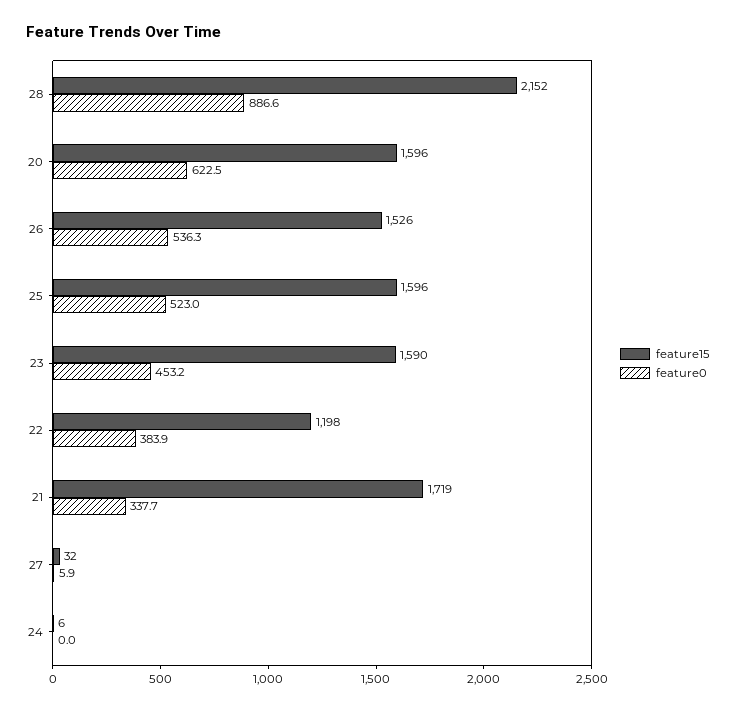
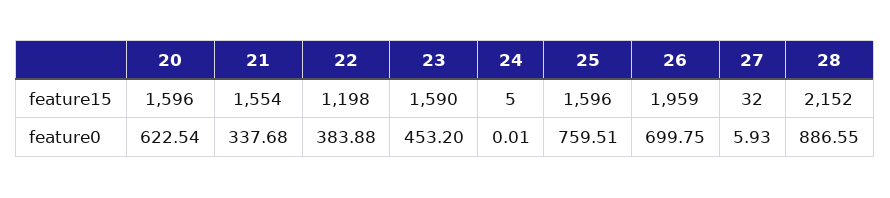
feature15, 26: 1526 -> 1959
feature0, 26: 536.3 -> 699.75
feature0, 25: 523 -> 759.51
feature15, 21: 1719 -> 1554
feature15, 24: 6 -> 5

